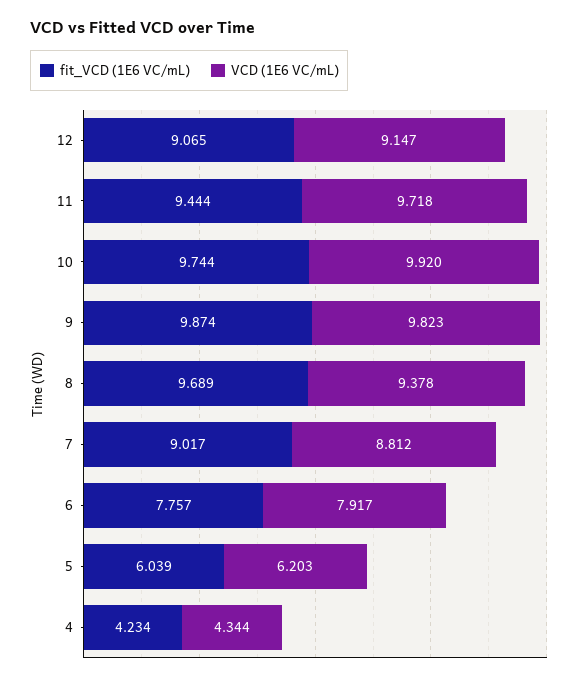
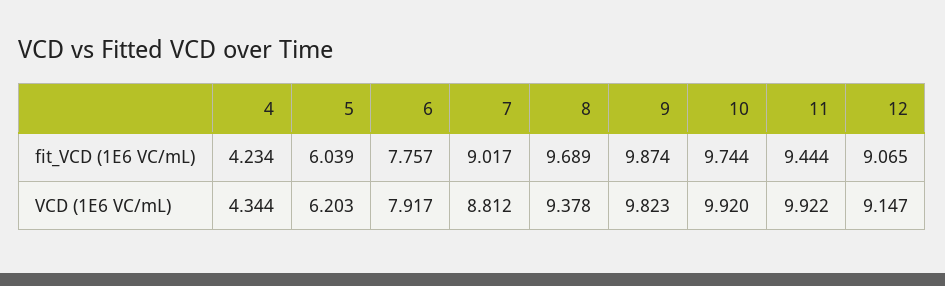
VCD (1E6 VC/mL), 11: 9.718 -> 9.922

